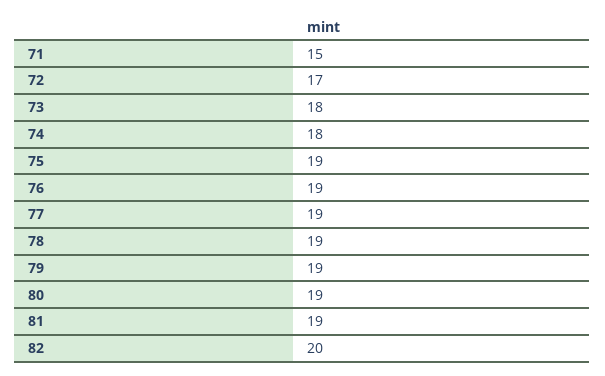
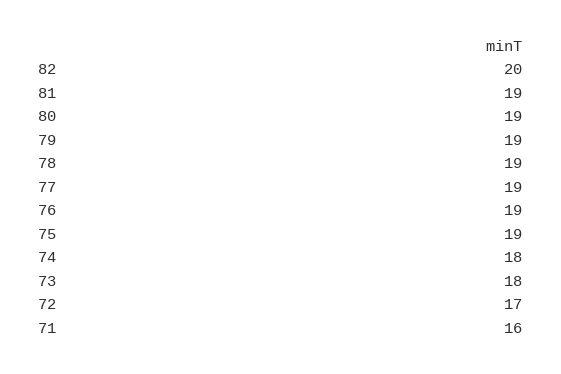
71: 15 -> 16

